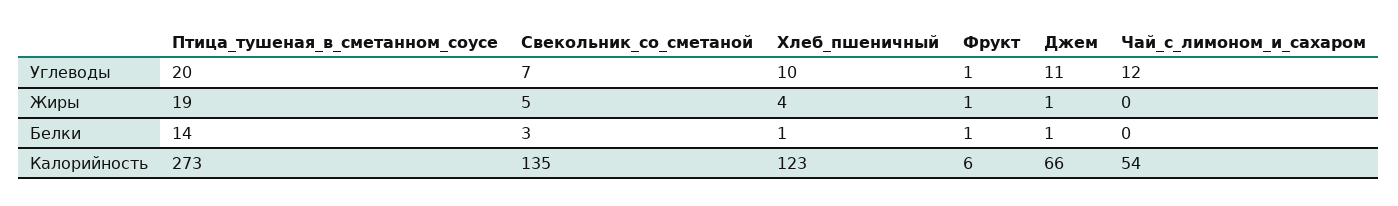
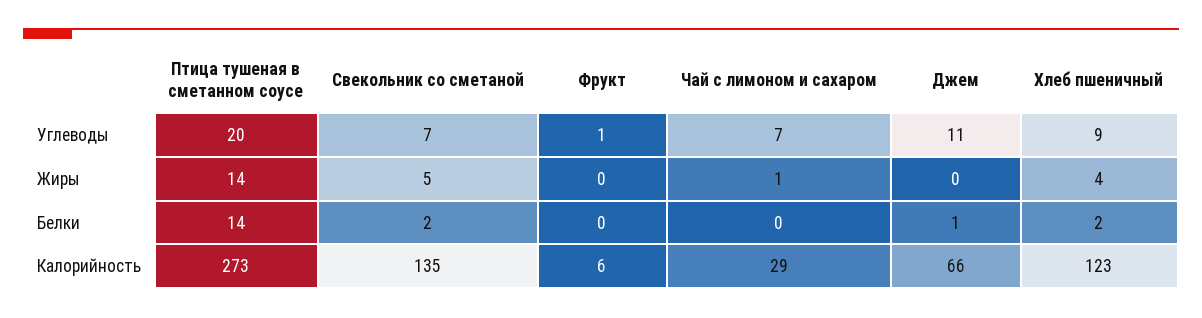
Хлеб_пшеничный, Углеводы: 10 -> 9
Чай_с_лимоном_и_сахаром, Углеводы: 12 -> 7
Птица_тушеная_в_сметанном_соусе, Жиры: 19 -> 14
Фрукт, Жиры: 1 -> 0
Джем, Жиры: 1 -> 0
Чай_с_лимоном_и_сахаром, Жиры: 0 -> 1
Свекольник_со_сметаной, Белки: 3 -> 2
Хлеб_пшеничный, Белки: 1 -> 2
Фрукт, Белки: 1 -> 0
Чай_с_лимоном_и_сахаром, Калорийность: 54 -> 29

